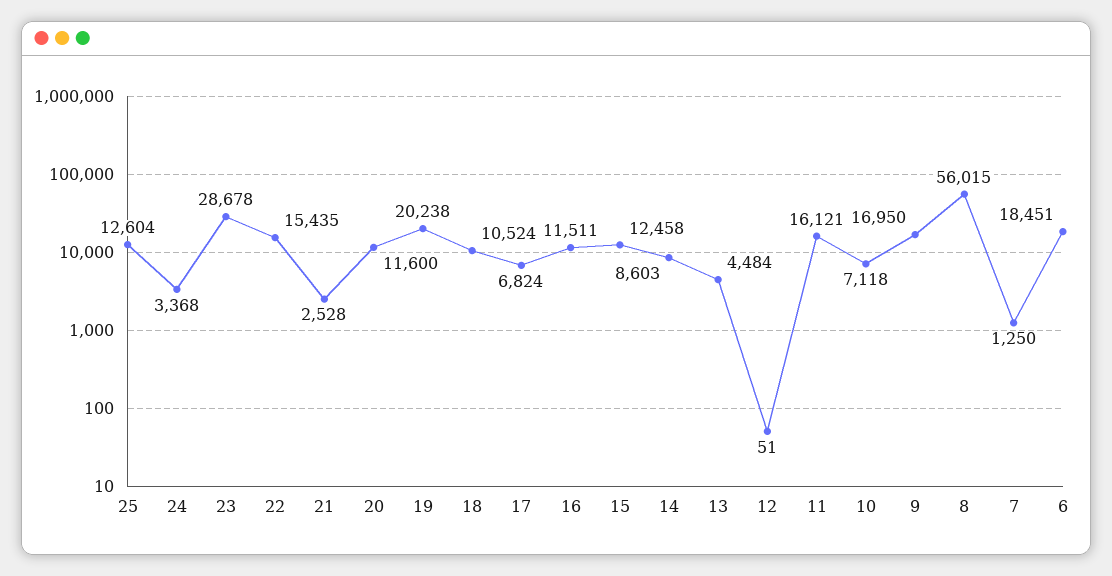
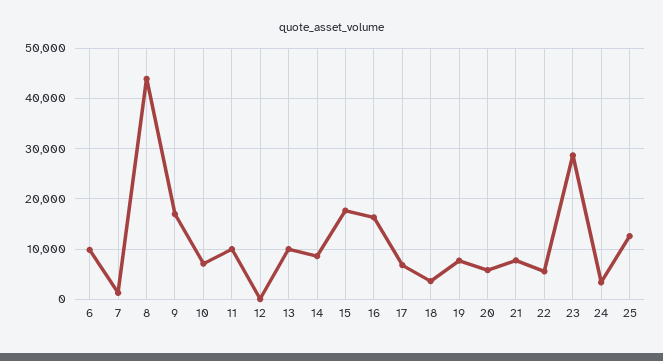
22: 15435 -> 6000
21: 2528 -> 8000
20: 11600 -> 6000
19: 20238 -> 8000
18: 10524 -> 4000
16: 11511 -> 16000
15: 12458 -> 18000
13: 4484 -> 10000
11: 16121 -> 10000
8: 56015 -> 44000
6: 18451 -> 10000

